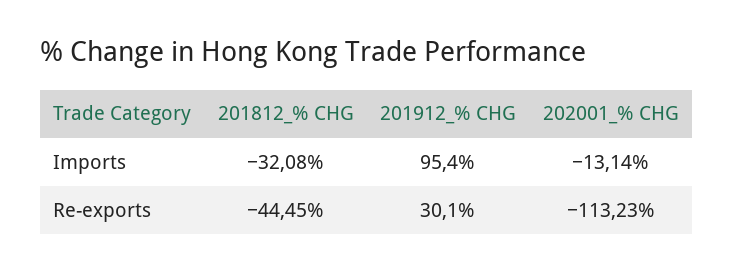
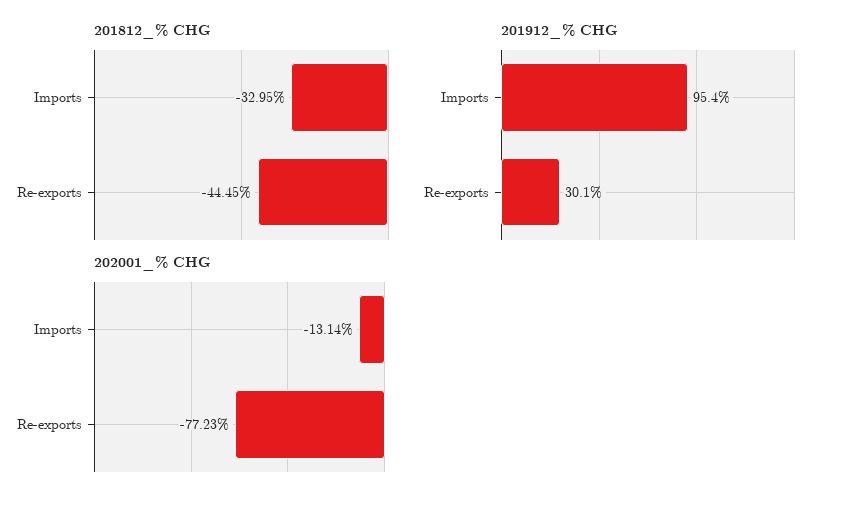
201812_% CHG, Imports: -32.08 -> -32.95
202001_% CHG, Re-exports: -113.23 -> -77.23

